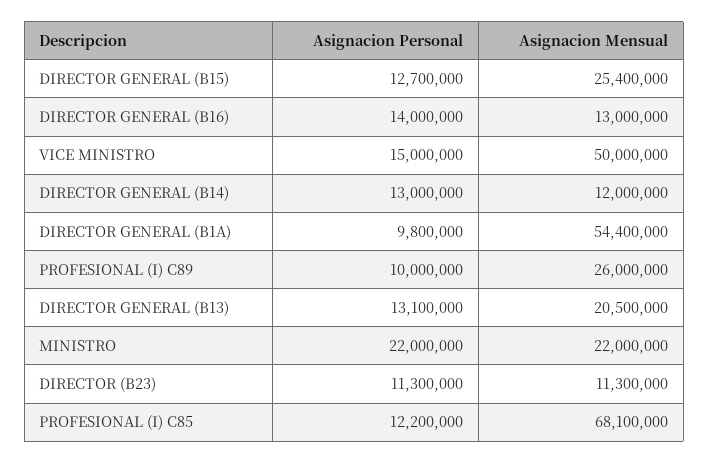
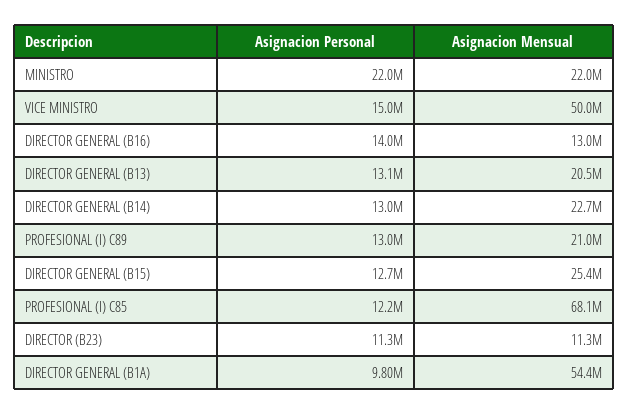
Asignacion Mensual, DIRECTOR GENERAL (B14): 12000000 -> 22700000
Asignacion Personal, PROFESIONAL (I) C89: 10000000 -> 13000000
Asignacion Mensual, PROFESIONAL (I) C89: 26000000 -> 21000000

